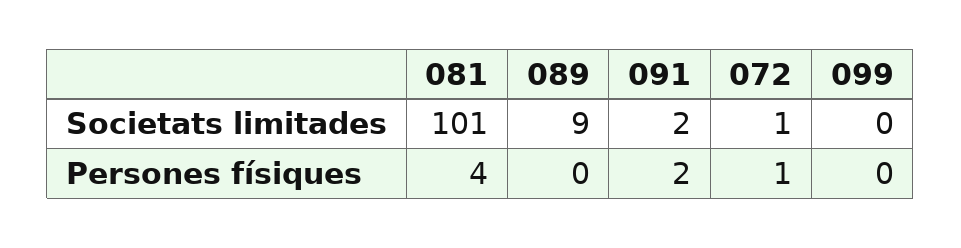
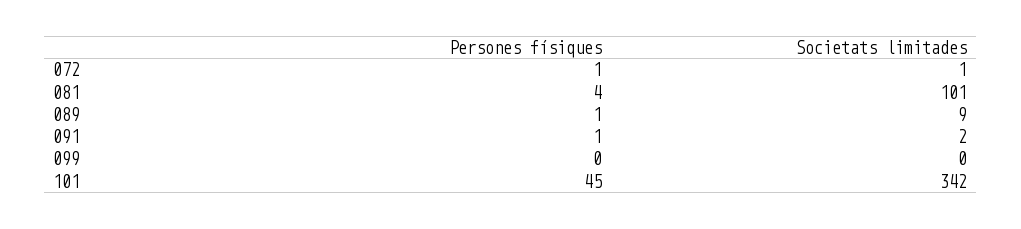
089, Persones físiques: 0 -> 1
091, Persones físiques: 2 -> 1
101, Persones físiques: none -> 45
101, Societats limitades: none -> 342

